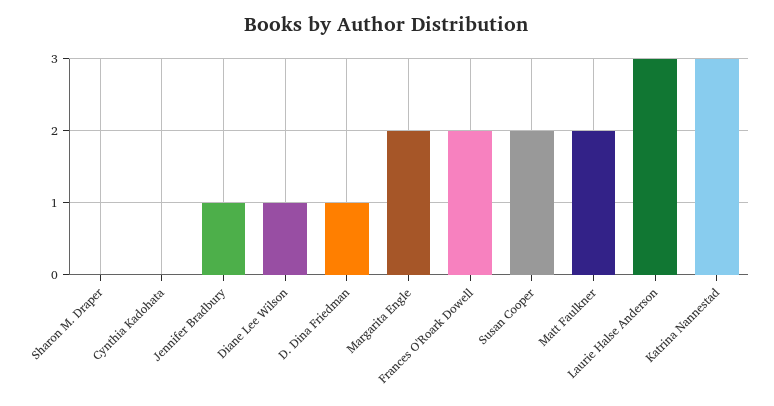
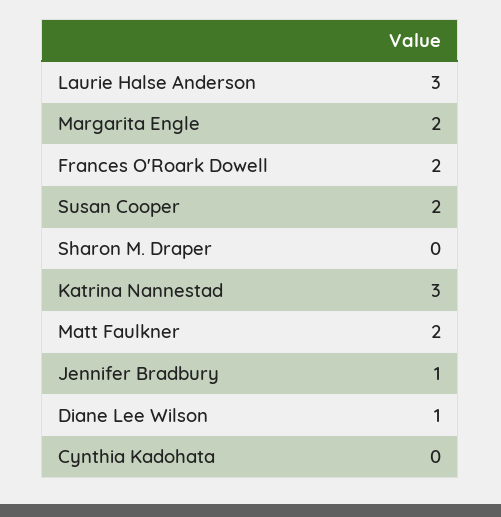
D. Dina Friedman: 1 -> none

